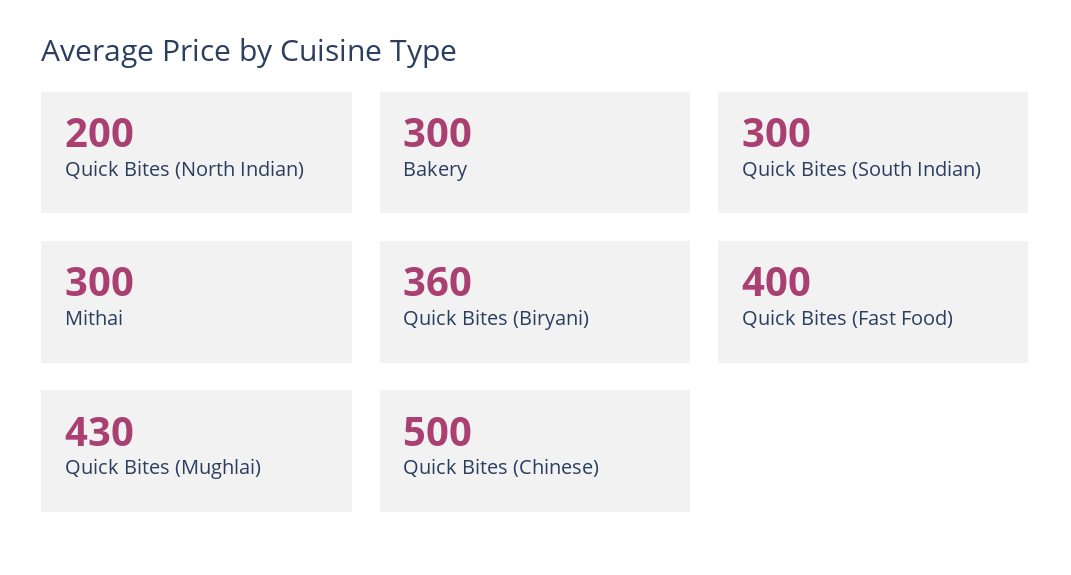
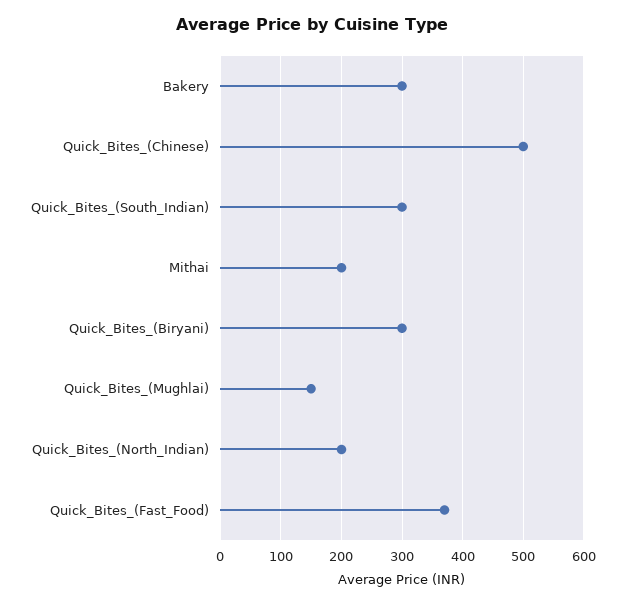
Mithai: 300 -> 200
Quick Bites (Biryani): 360 -> 300
Quick Bites (Fast Food): 400 -> 370
Quick Bites (Mughlai): 430 -> 150

